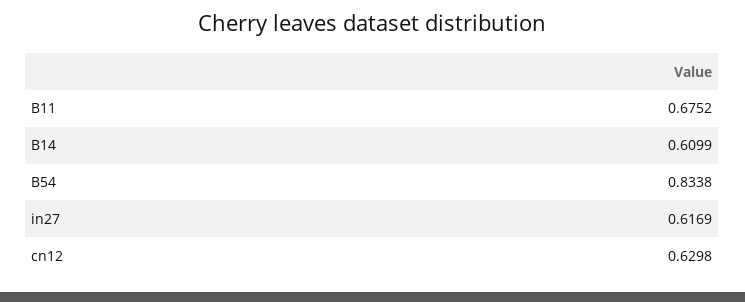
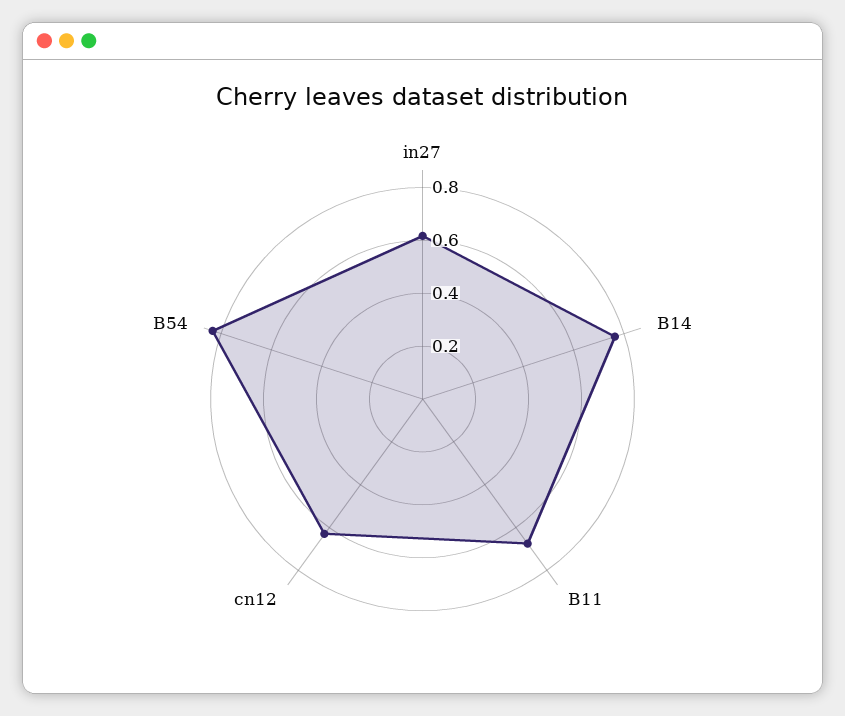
B14: 0.6099 -> 0.75

